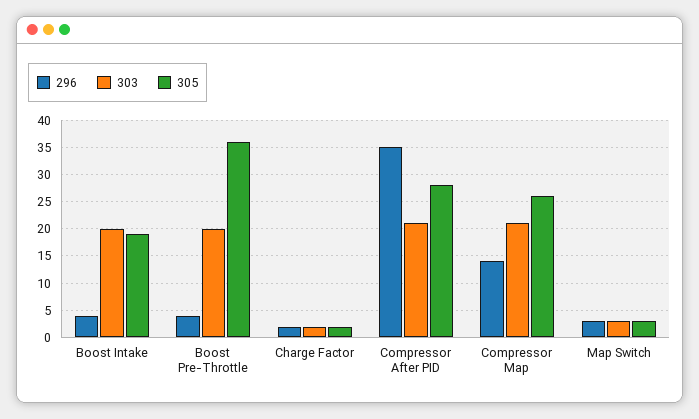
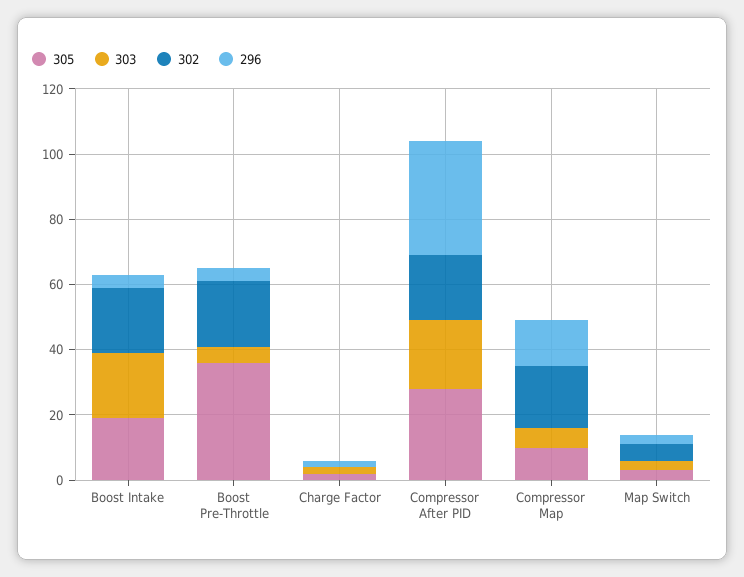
303, Boost Pre-Throttle: 20 -> 5
303, Compressor Map: 20 -> 5
305, Compressor Map: 25 -> 10
302, Boost Intake: none -> 20
302, Boost Pre-Throttle: none -> 20
302, Charge Factor: none -> 0
302, Compressor After PID: none -> 20
302, Compressor Map: none -> 20
302, Map Switch: none -> 5

